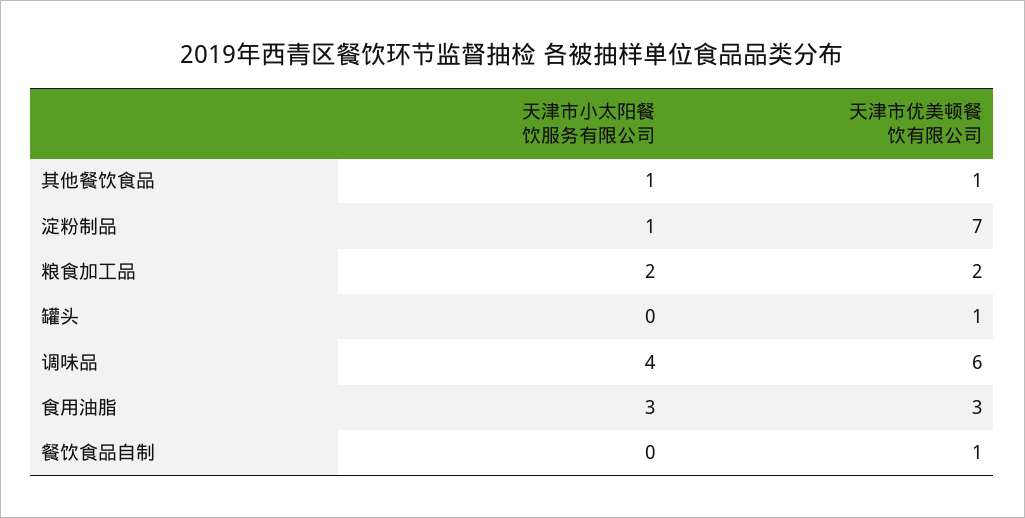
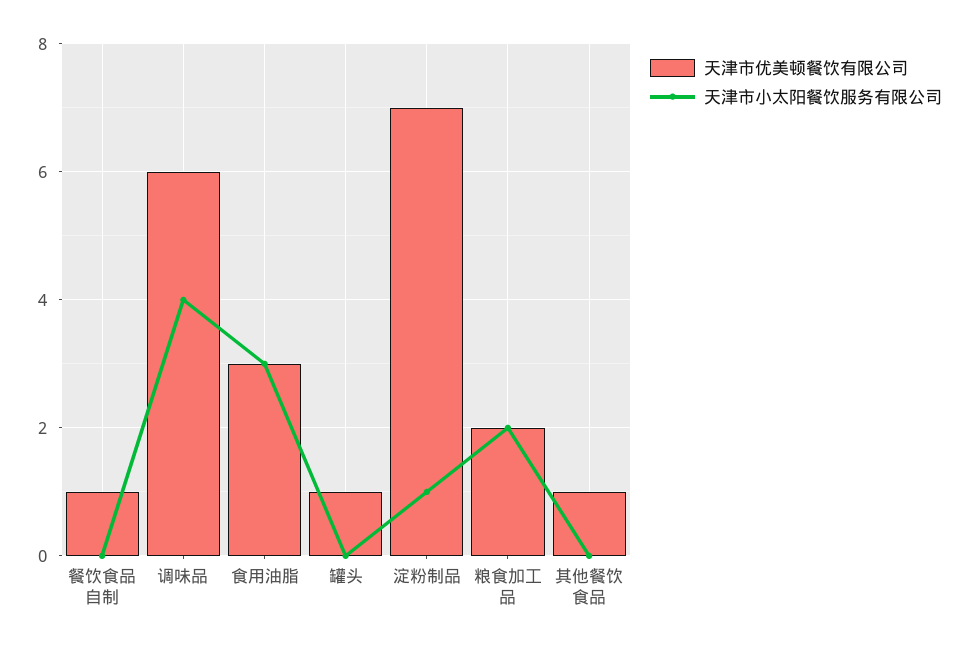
天津市小太阳餐饮服务有限公司, 其他餐饮食品: 1 -> 0

